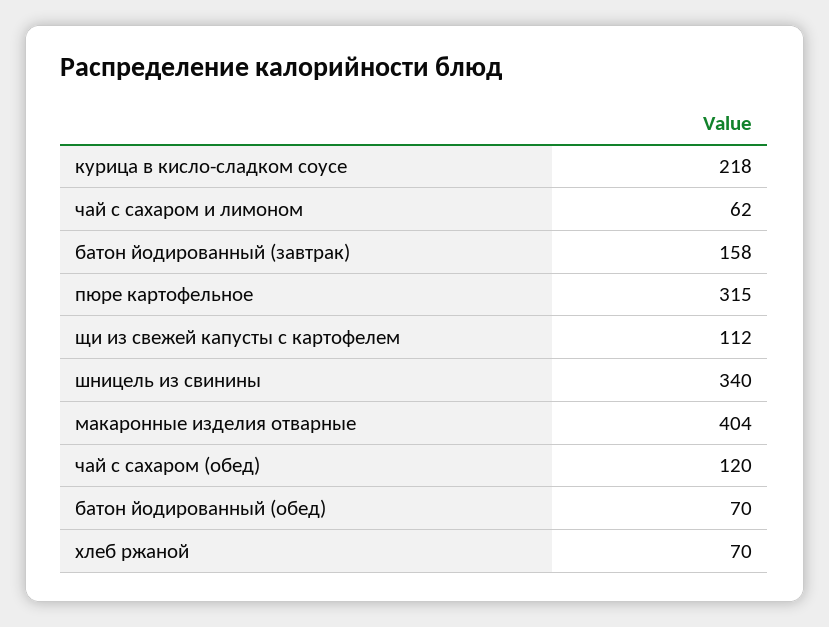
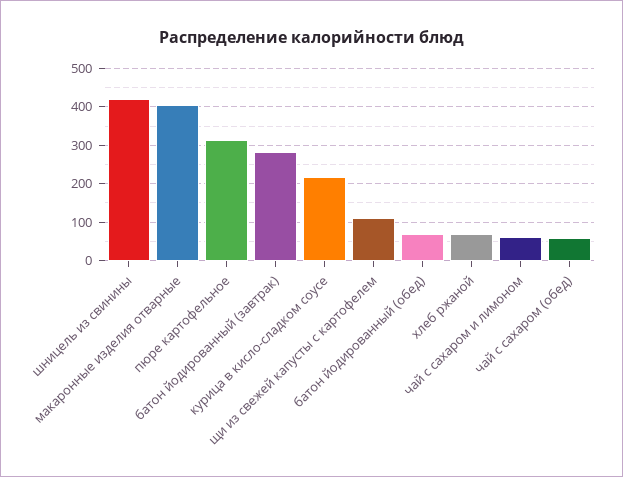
батон йодированный (завтрак): 158 -> 280
шницель из свинины: 340 -> 420
чай с сахаром (обед): 120 -> 60

